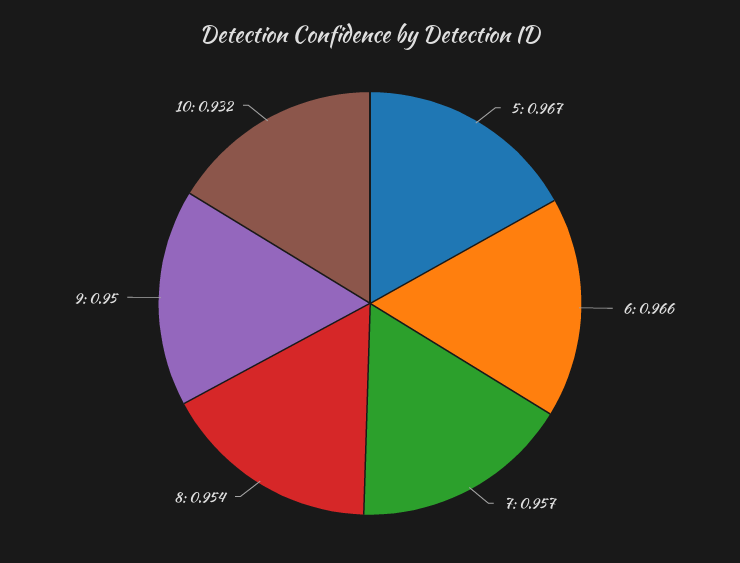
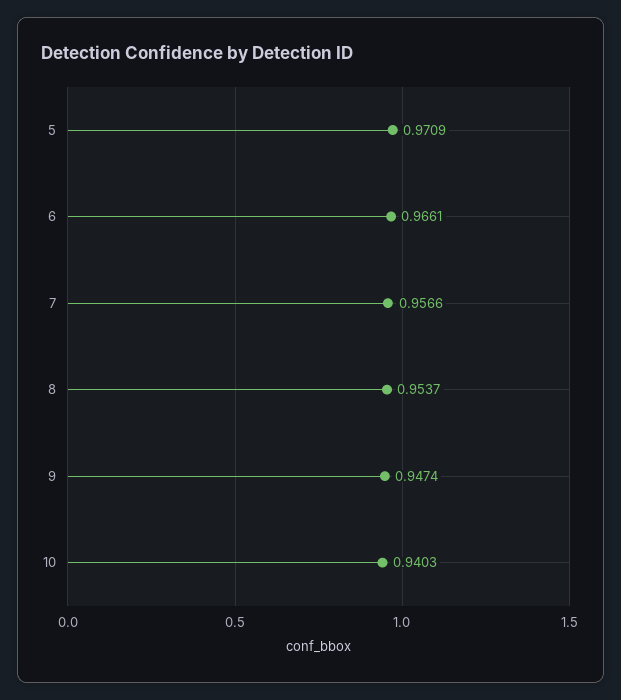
5: 0.967 -> 0.9709
9: 0.95 -> 0.9474
10: 0.932 -> 0.9403

